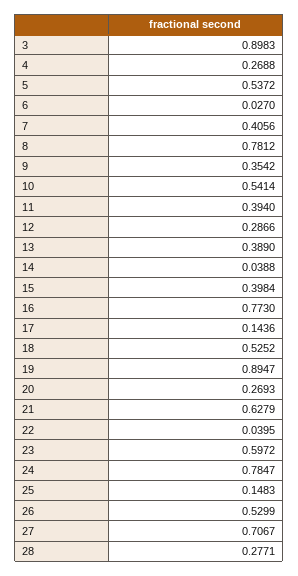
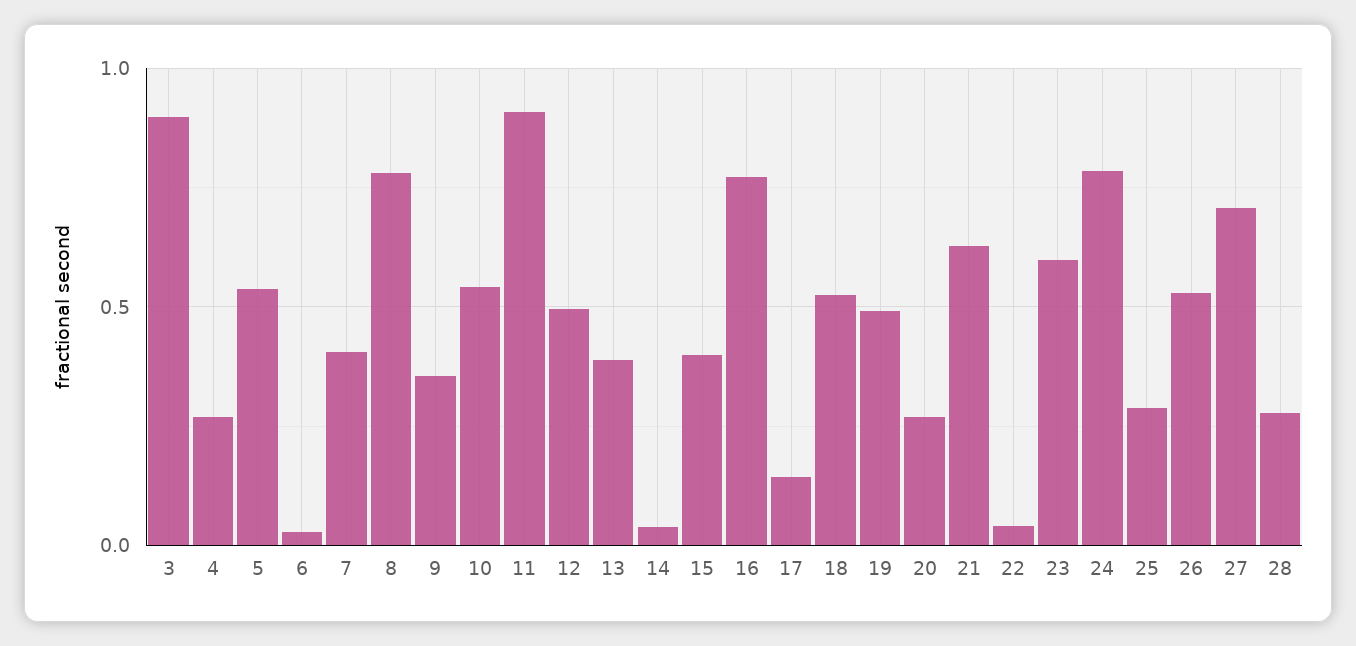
11: 0.394 -> 0.9
12: 0.2866 -> 0.5
19: 0.8947 -> 0.5
25: 0.1483 -> 0.3

